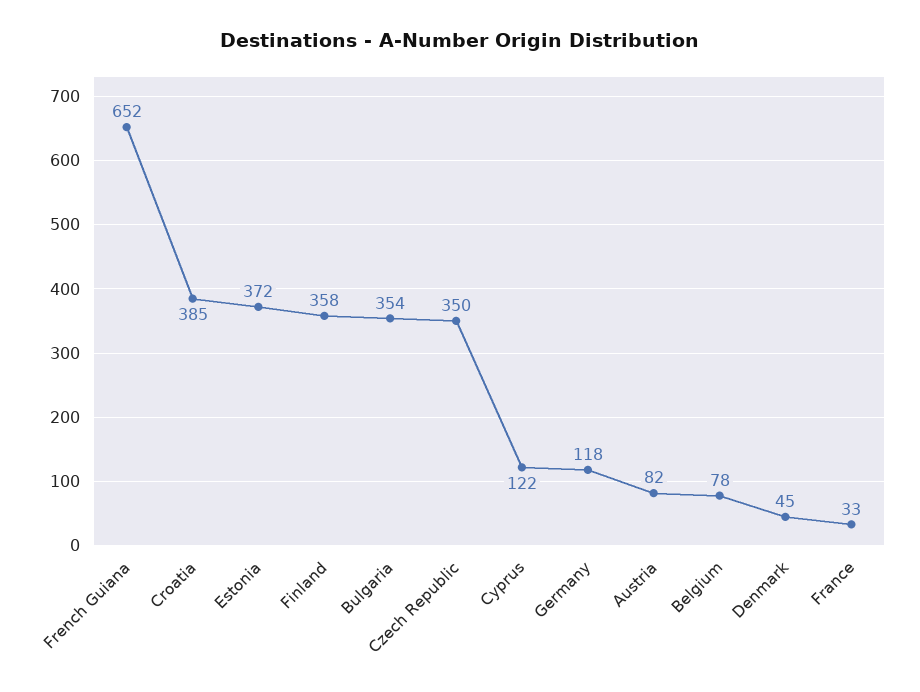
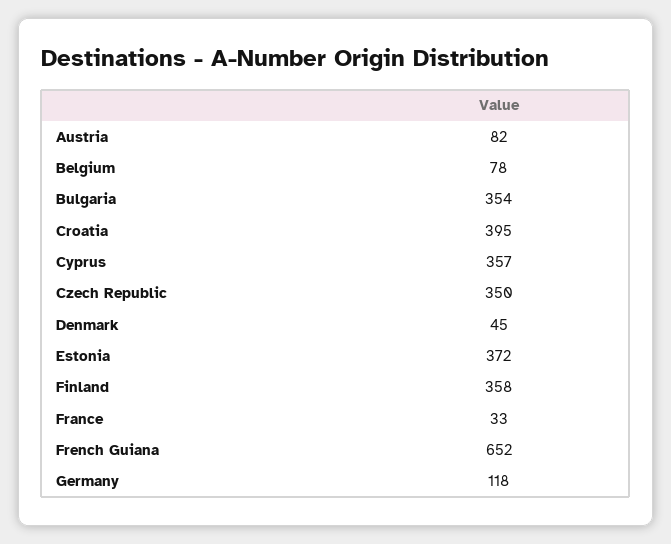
Croatia: 385 -> 395
Cyprus: 122 -> 357

